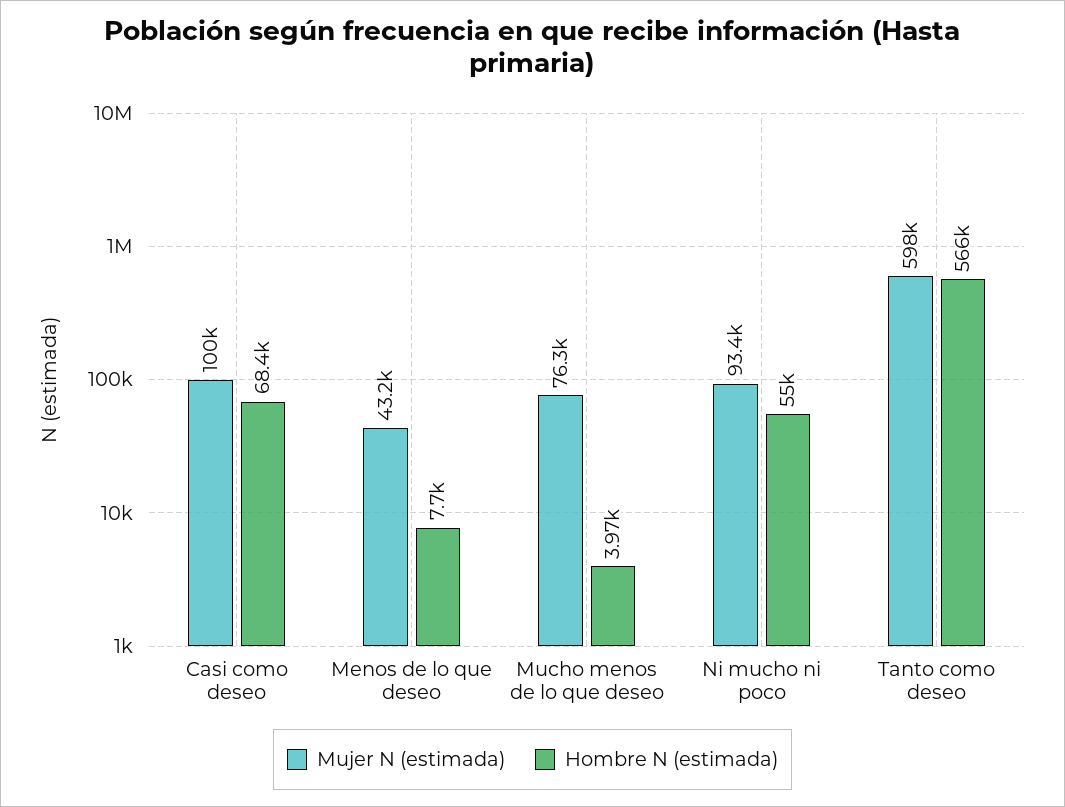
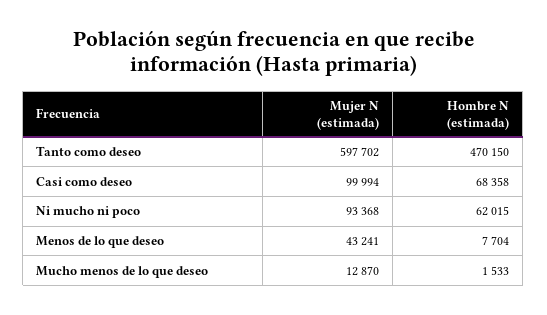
Mujer N (estimada), Mucho menos de lo que deseo: 76300 -> 12870
Hombre N (estimada), Mucho menos de lo que deseo: 3970 -> 1533
Hombre N (estimada), Ni mucho ni poco: 55000 -> 62015
Hombre N (estimada), Tanto como deseo: 566000 -> 470150

